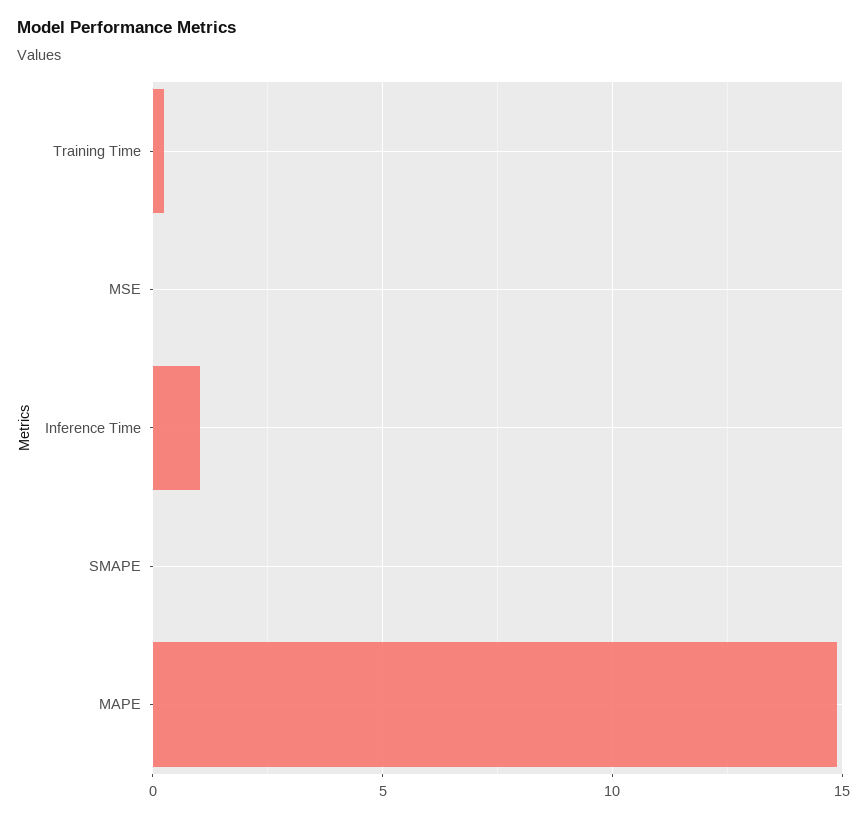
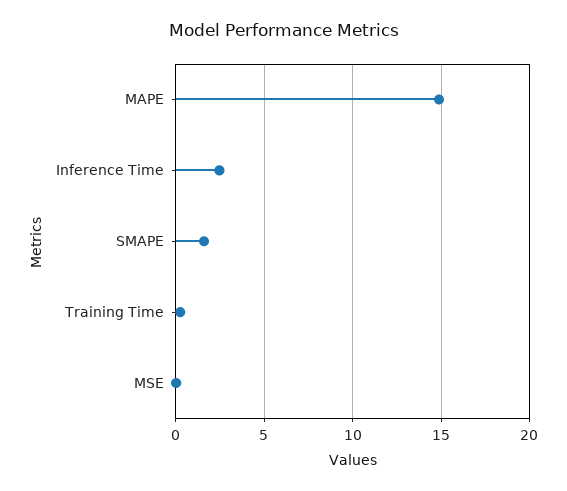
Inference Time: 1 -> 2.5
SMAPE: 0 -> 1.5

